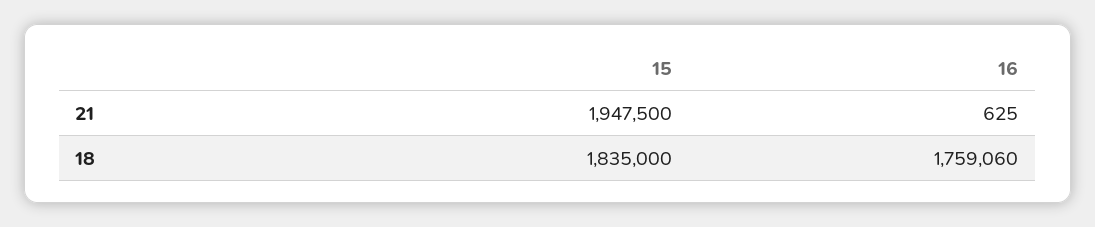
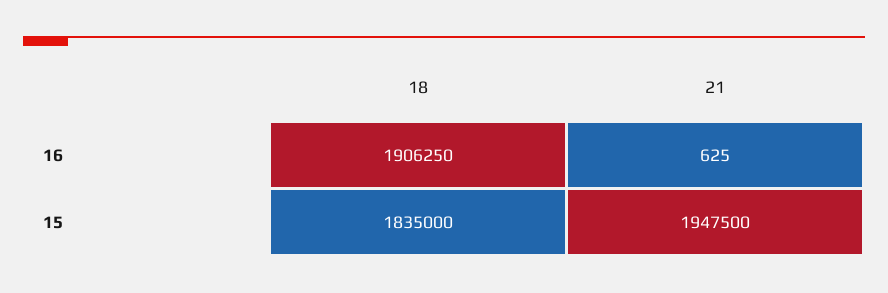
16, 18: 1759060 -> 1906250

